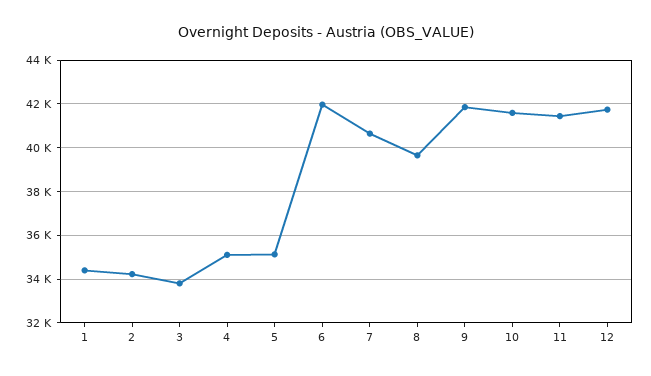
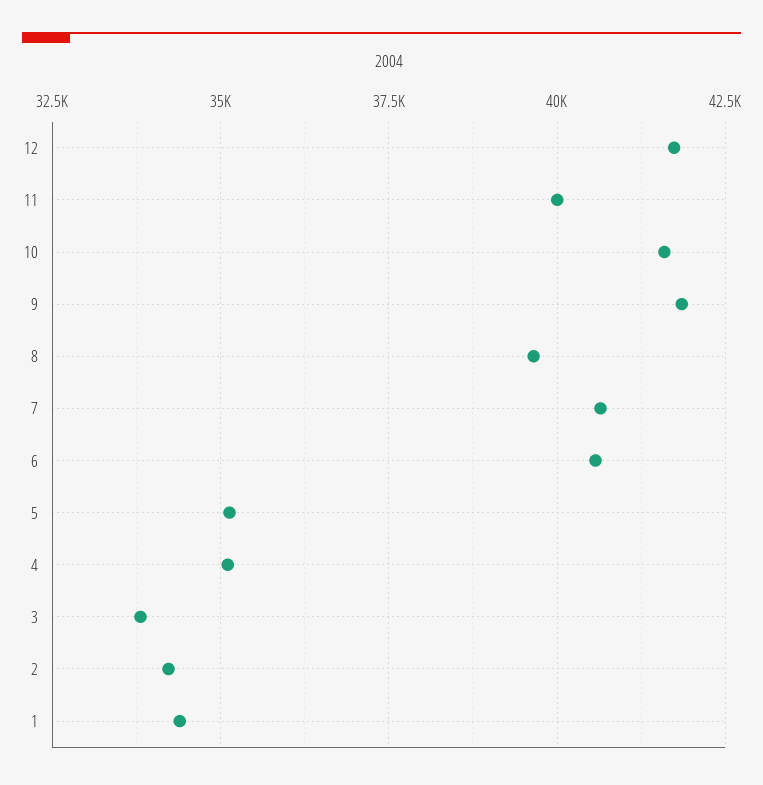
6: 42000 -> 40500
11: 41500 -> 40000

